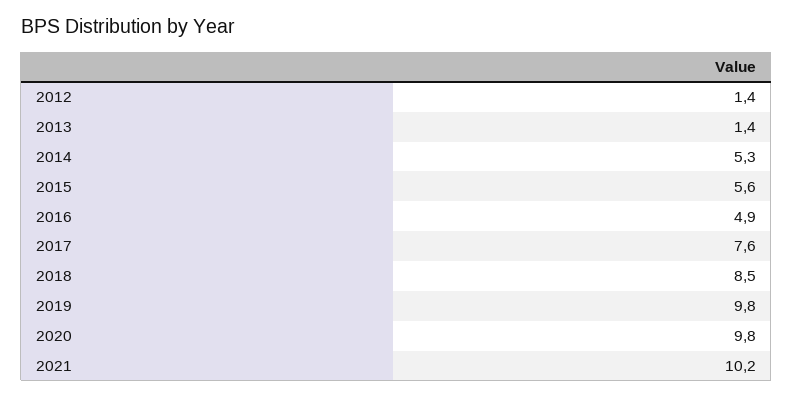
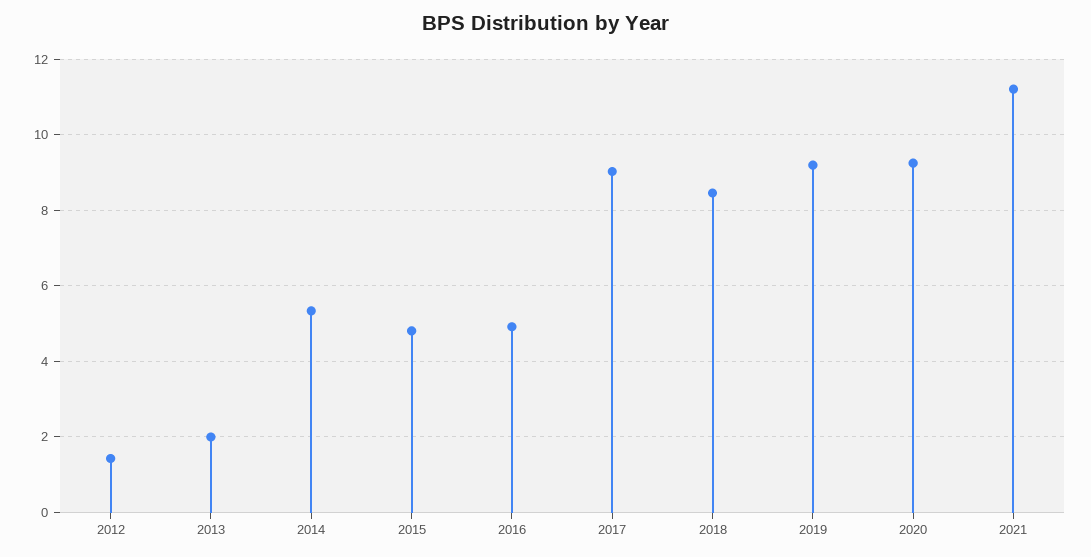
2013: 1.4 -> 2
2015: 5.6 -> 4.8
2017: 7.6 -> 9
2019: 9.8 -> 9.2
2020: 9.8 -> 9.2
2021: 10.2 -> 11.2

